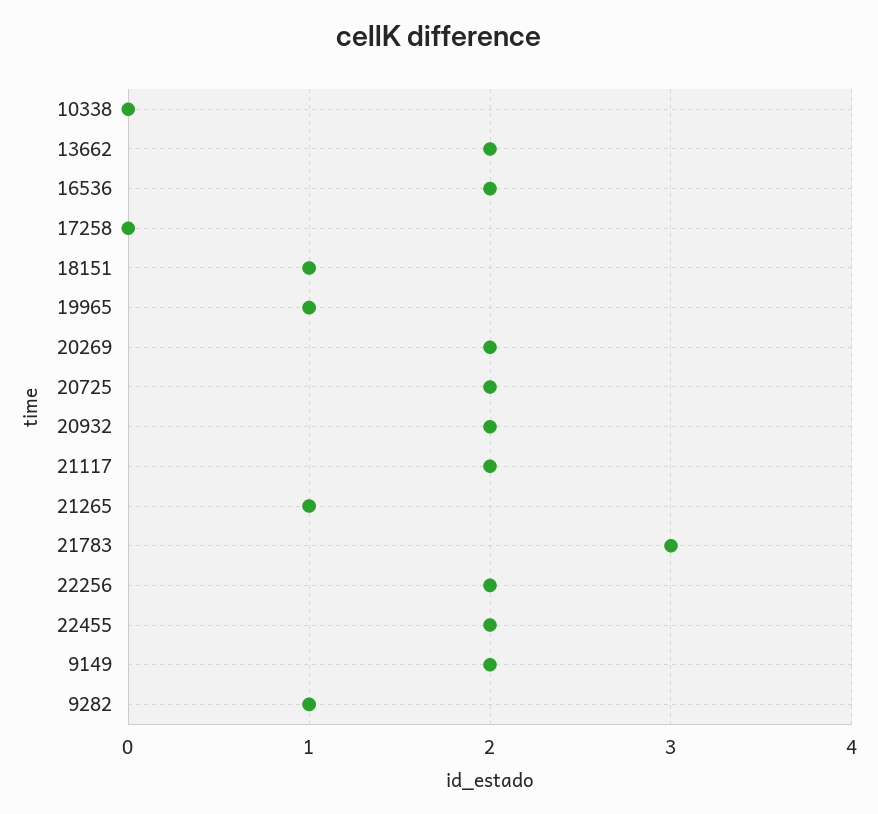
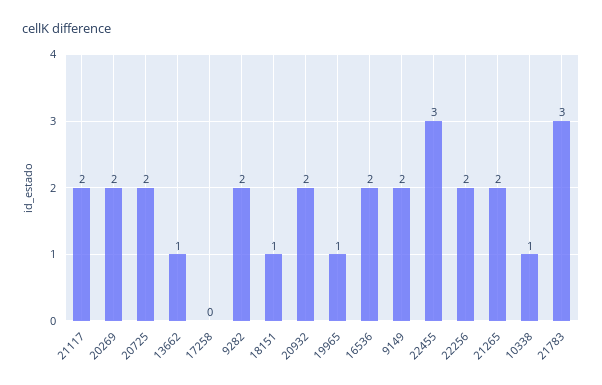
10338: 0 -> 1
13662: 2 -> 1
21265: 1 -> 2
22455: 2 -> 3
9282: 1 -> 2

